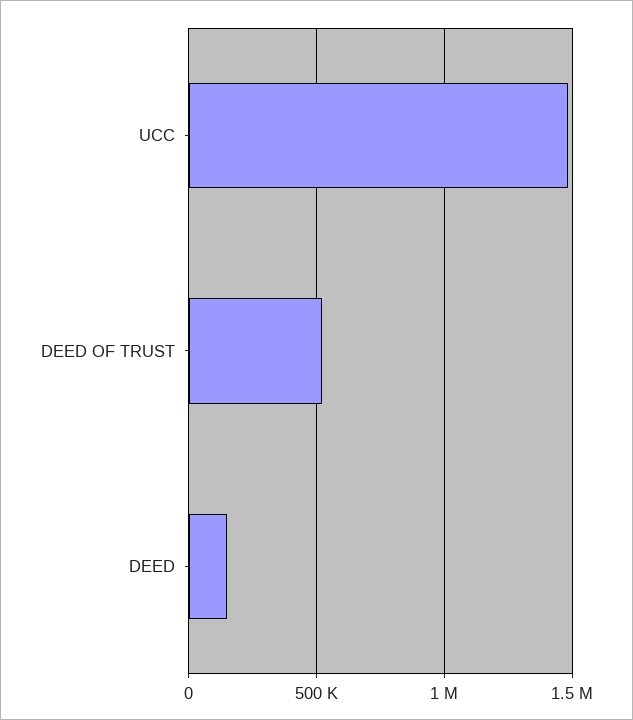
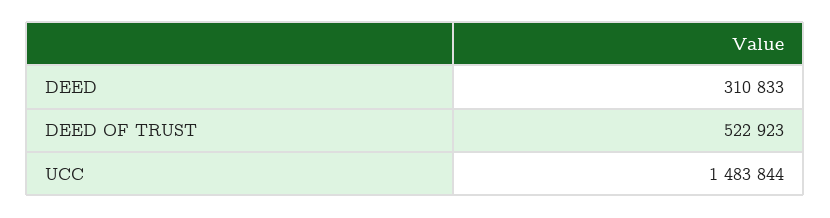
DEED: 150000 -> 310833

